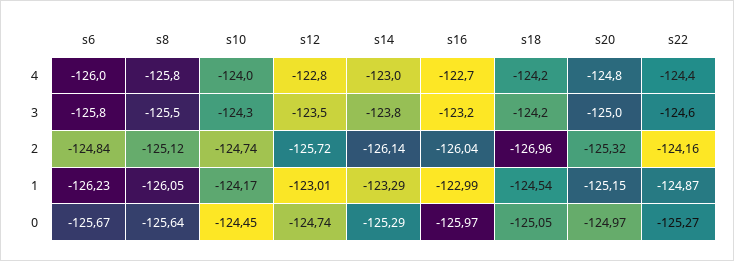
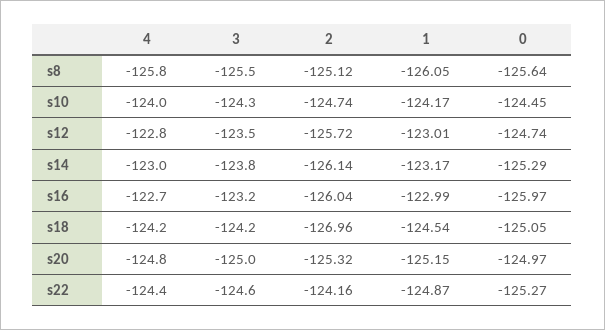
s6, 4: -126 -> none
s6, 3: -125.8 -> none
s6, 2: -124.84 -> none
s6, 1: -126.23 -> none
s14, 1: -123.29 -> -123.17
s6, 0: -125.67 -> none

